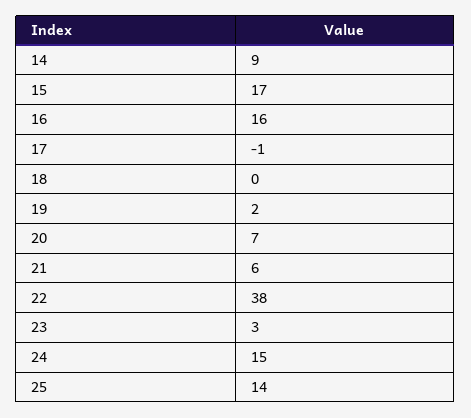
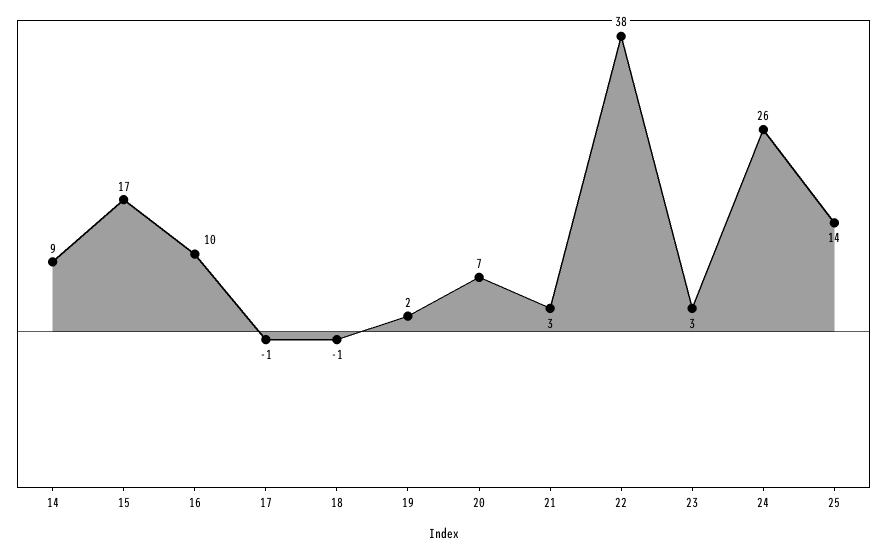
16: 16 -> 10
18: 0 -> -1
21: 6 -> 3
24: 15 -> 26

